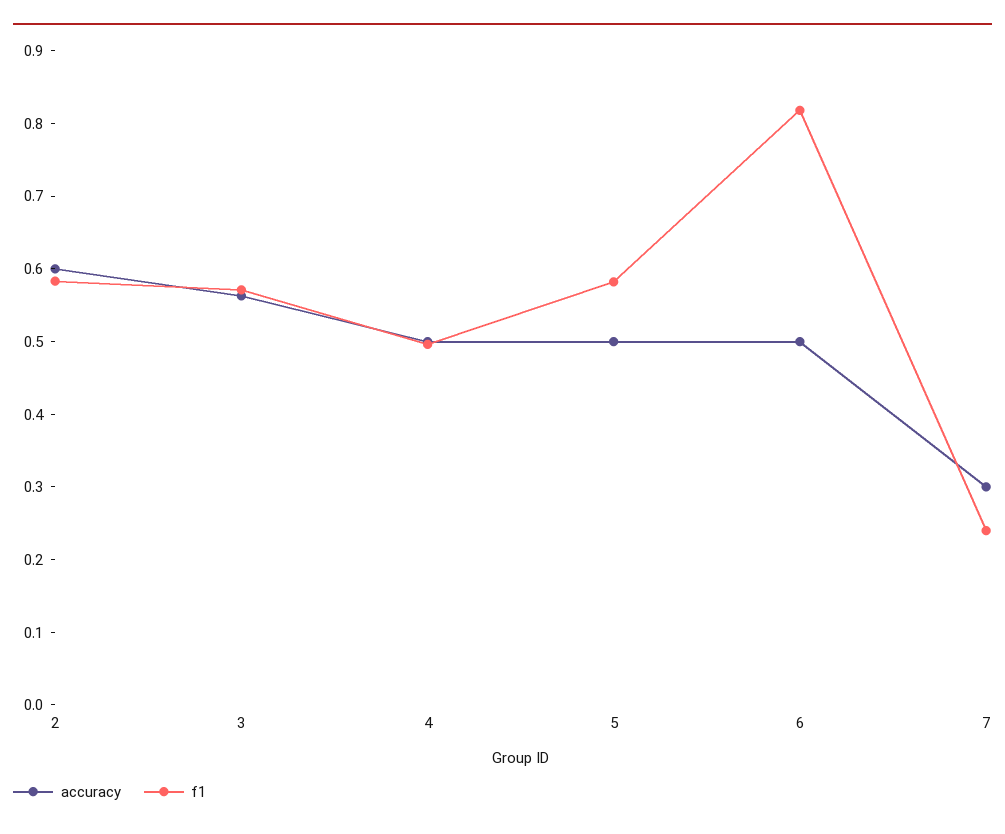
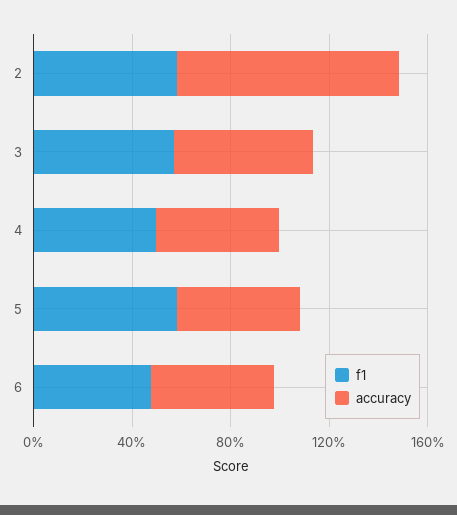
accuracy, 2: 0.6 -> 0.9
f1, 6: 0.82 -> 0.5
accuracy, 7: 0.3 -> none
f1, 7: 0.24 -> none

